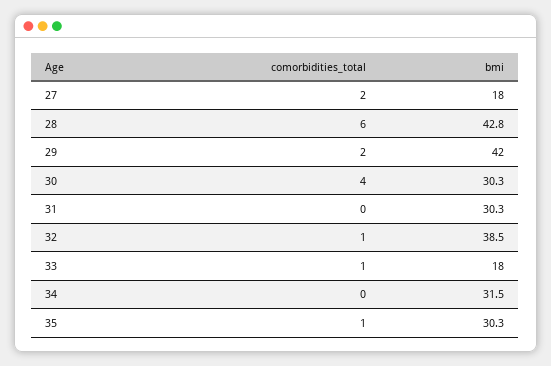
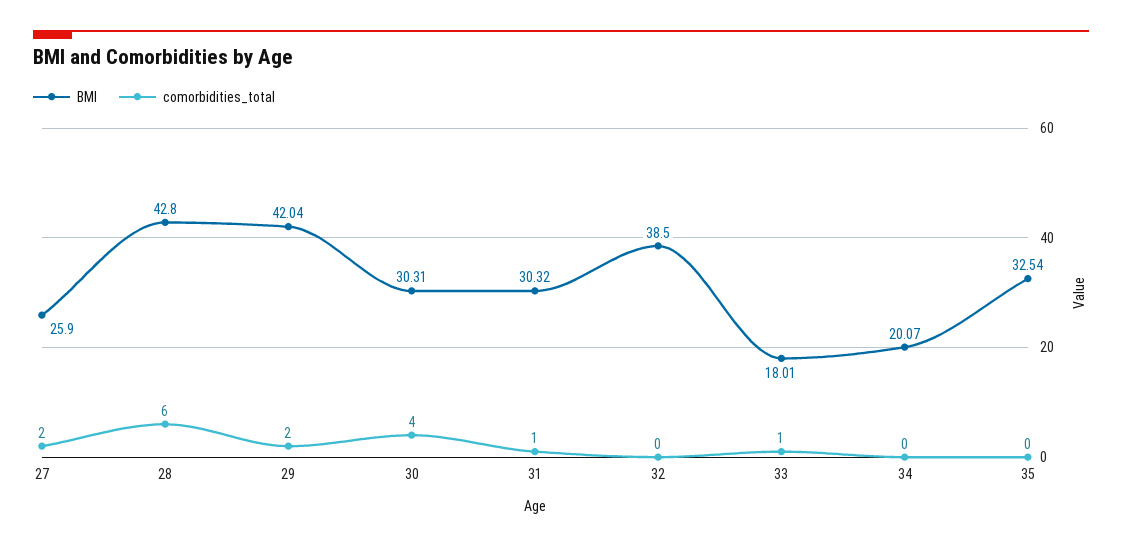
bmi, 27: 18 -> 25.9
comorbidities_total, 31: 0 -> 1
comorbidities_total, 32: 1 -> 0
bmi, 34: 31.5 -> 20.07
comorbidities_total, 35: 1 -> 0
bmi, 35: 30.3 -> 32.54

